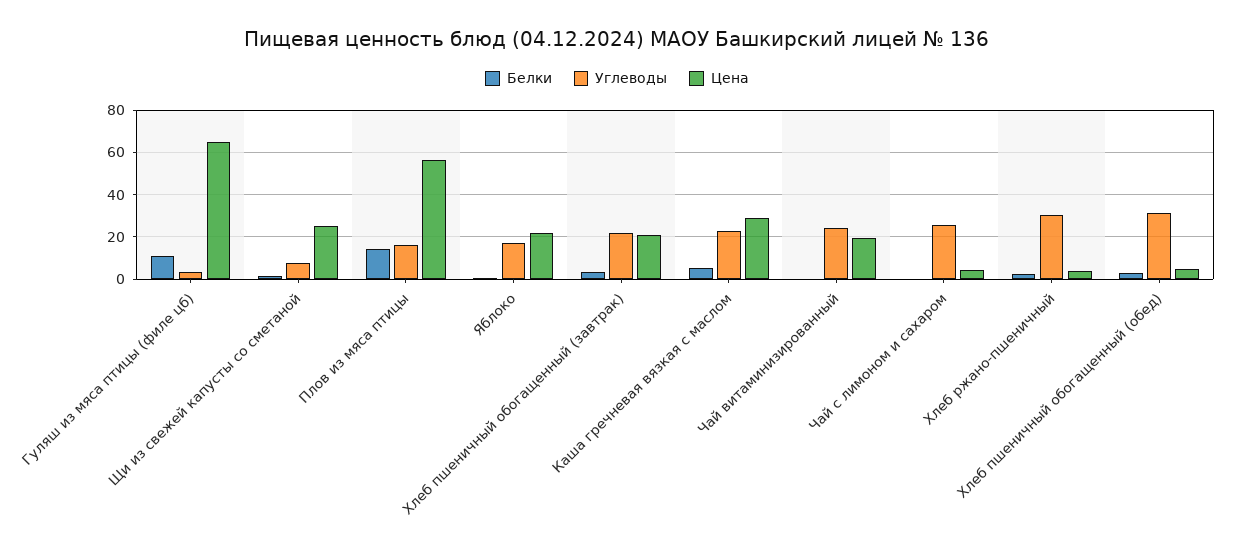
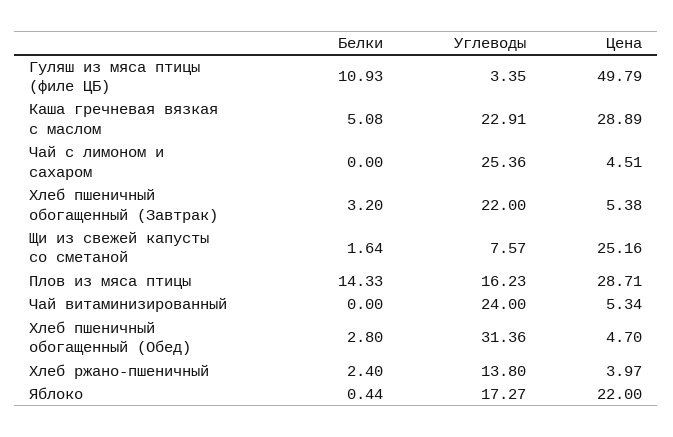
Цена, Гуляш из мяса птицы (филе цб): 65 -> 49.79
Цена, Плов из мяса птицы: 55 -> 28.71
Цена, Хлеб пшеничный обогащенный (завтрак): 20 -> 5.38
Цена, Чай витаминизированный: 20 -> 5.34
Углеводы, Хлеб ржано-пшеничный: 30 -> 13.8

